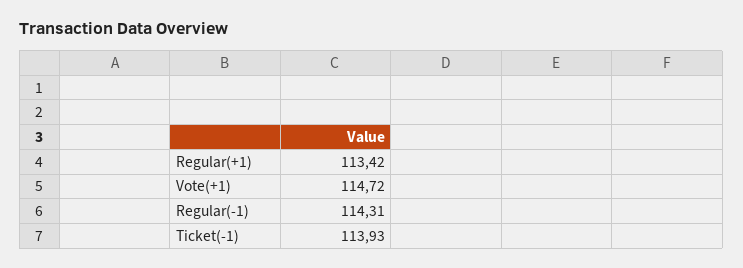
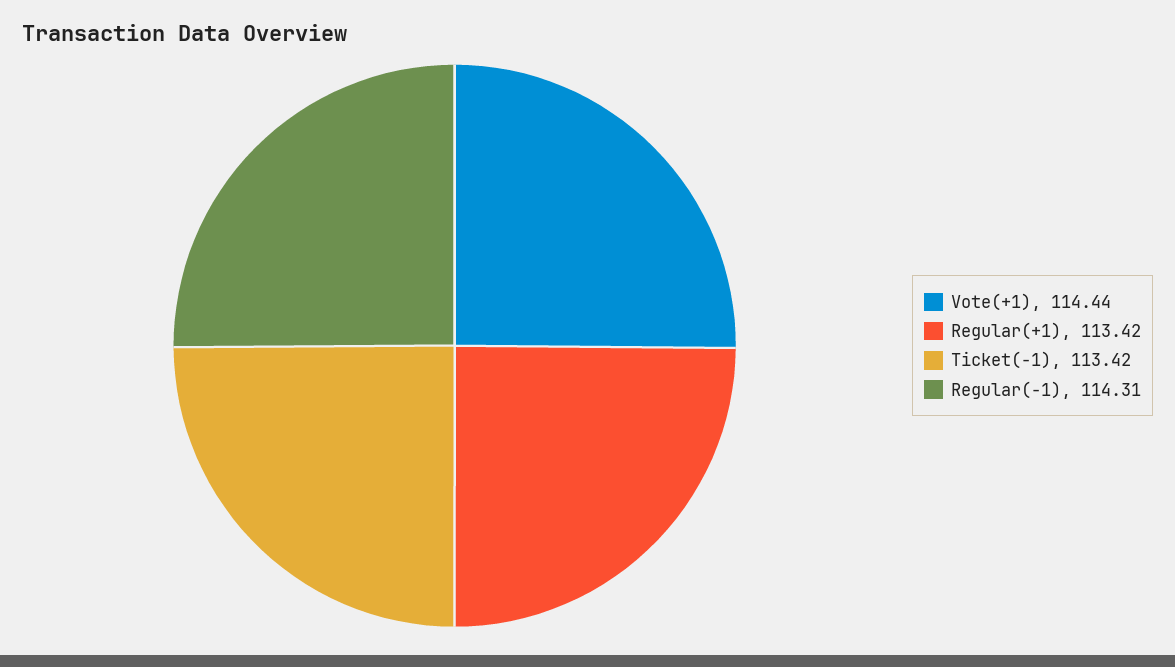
Vote(+1): 114.72 -> 114.44
Ticket(-1): 113.93 -> 113.42

